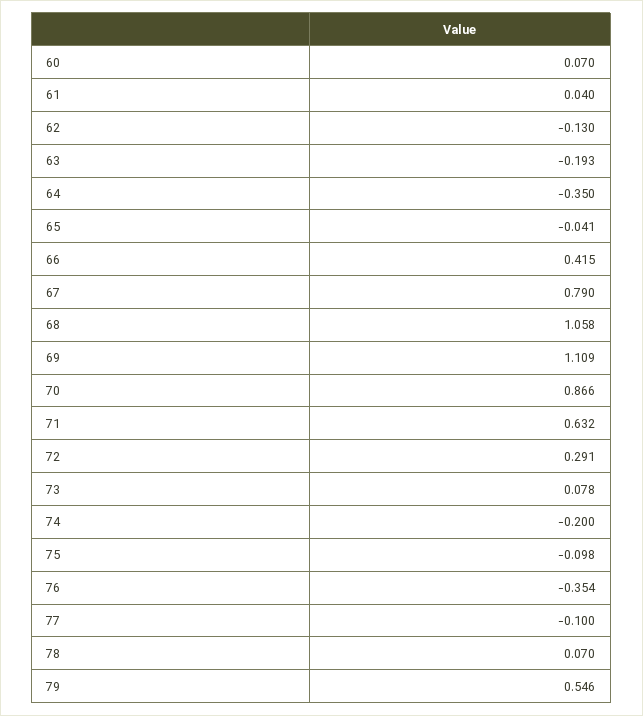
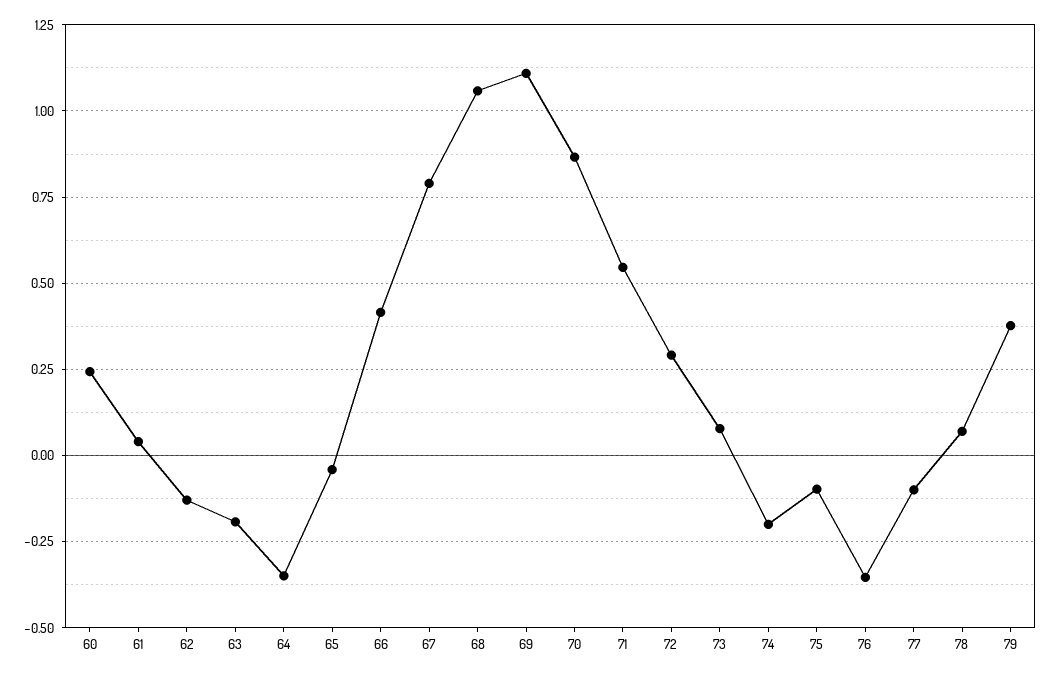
60: 0.07 -> 0.25
71: 0.632 -> 0.55
79: 0.546 -> 0.375

